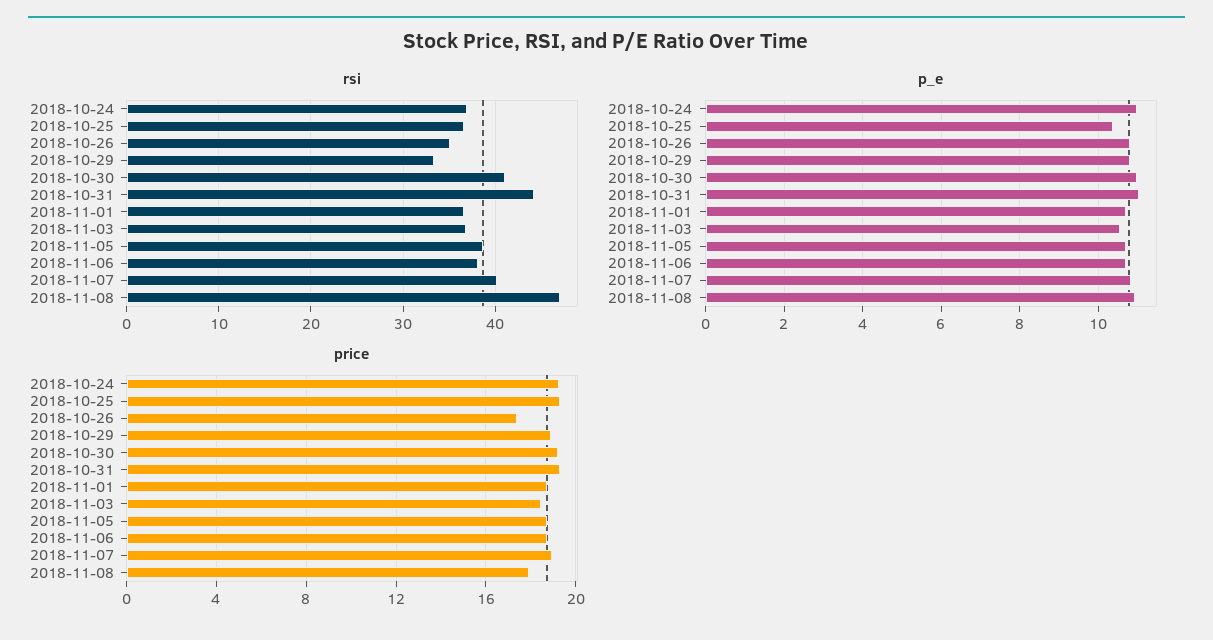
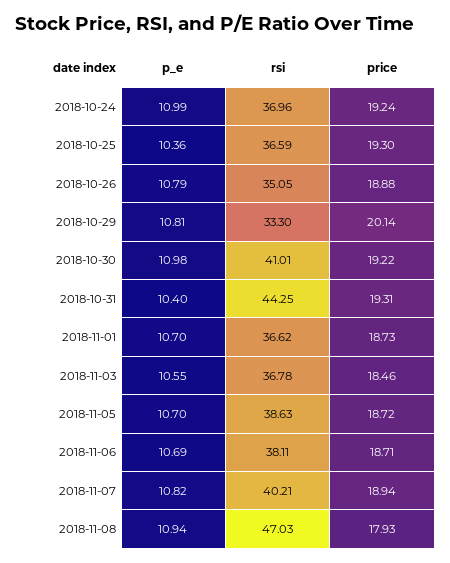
p_e, 2018-10-31: 11 -> 10.4
price, 2018-10-26: 17.5 -> 18.88
price, 2018-10-29: 19 -> 20.14

